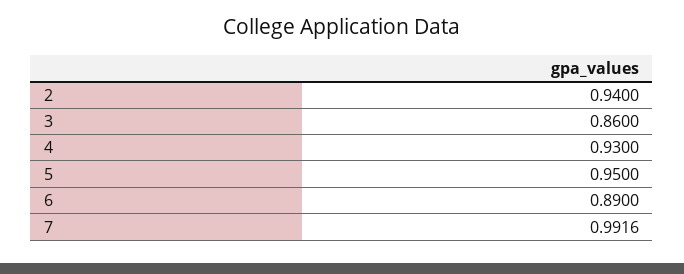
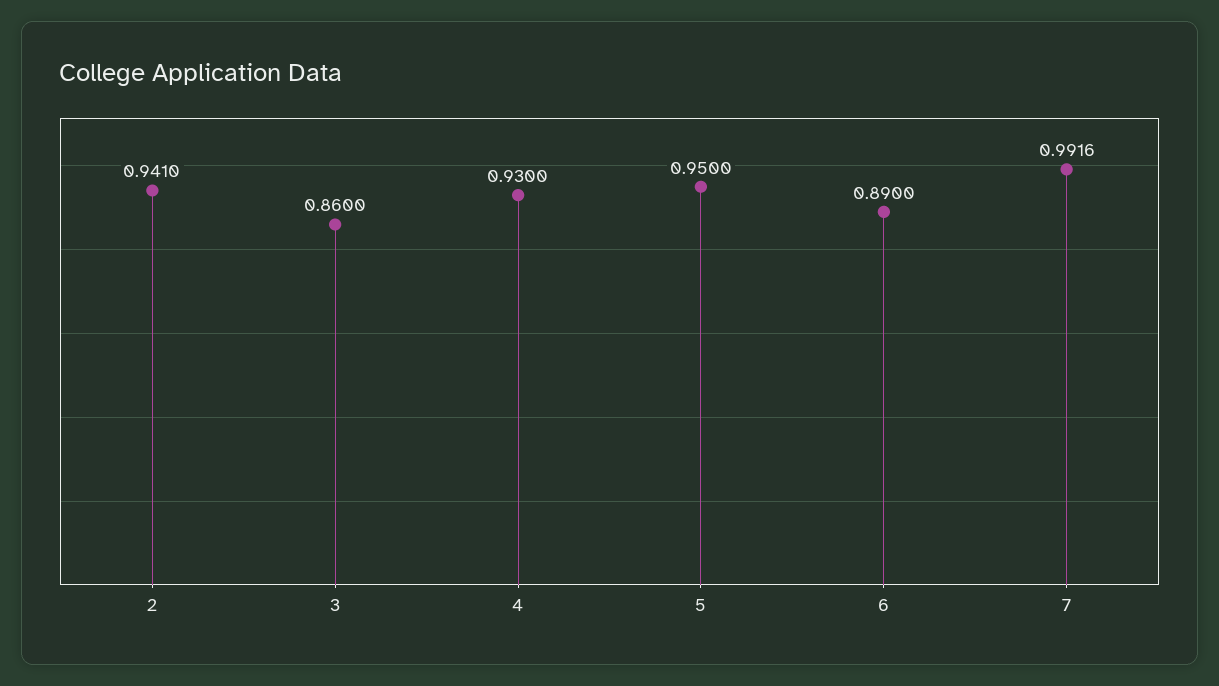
2: 0.94 -> 0.941

